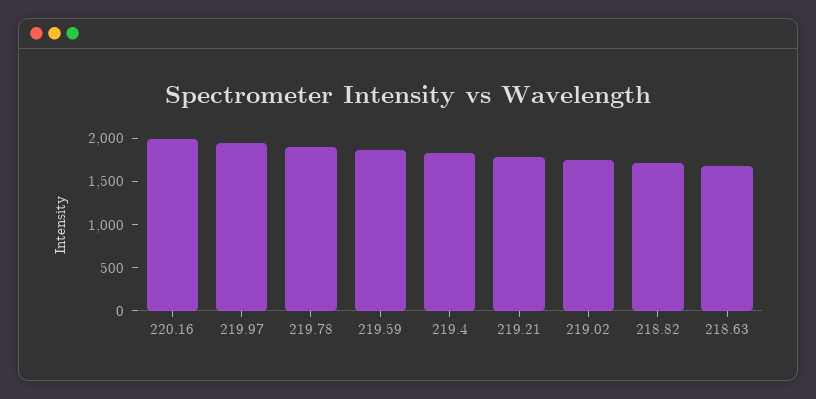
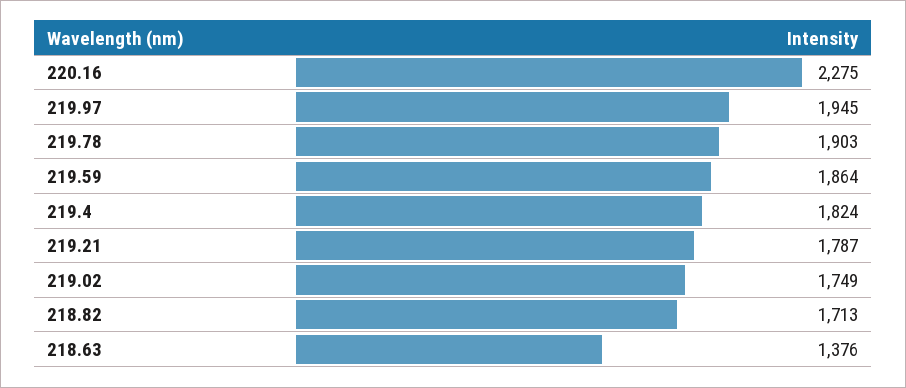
220.16: 2000 -> 2275
218.63: 1700 -> 1376

